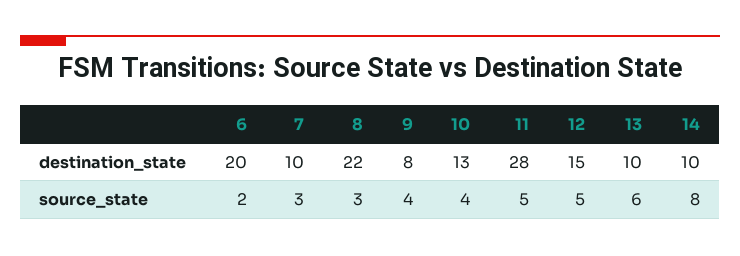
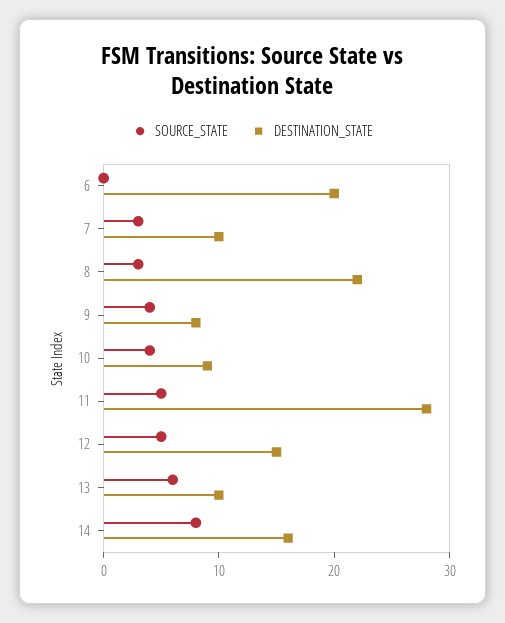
destination_state, 10: 13 -> 9
destination_state, 14: 10 -> 16
source_state, 6: 2 -> 0

